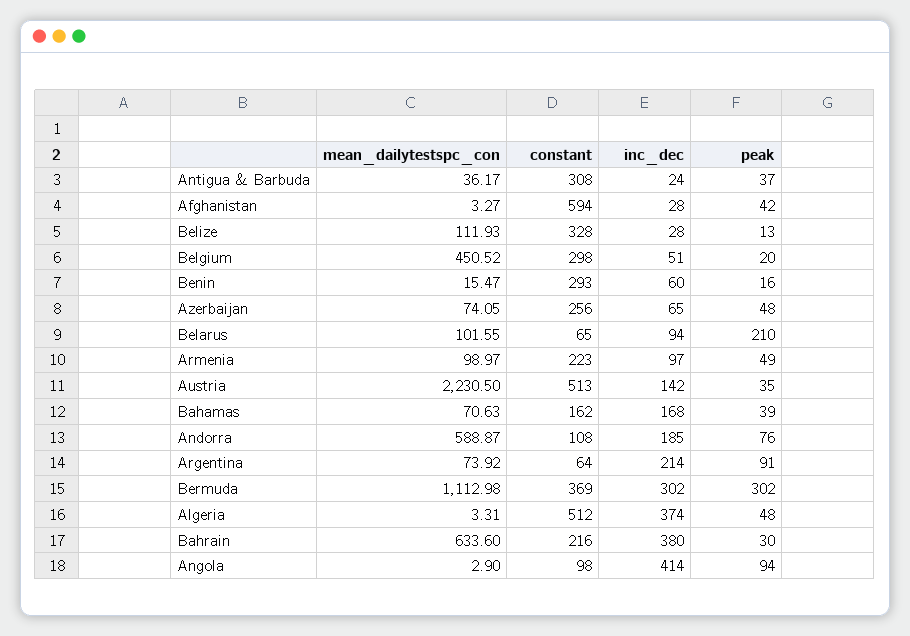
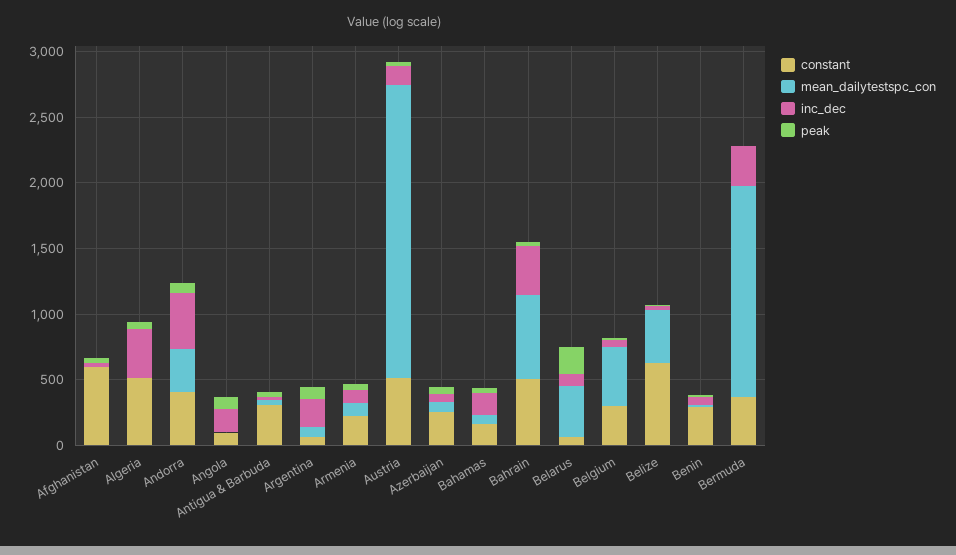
mean_dailytestspc_con, Belize: 111.93 -> 400
constant, Belize: 328 -> 600
mean_dailytestspc_con, Belarus: 101.55 -> 400
mean_dailytestspc_con, Andorra: 588.87 -> 300
constant, Andorra: 108 -> 400
inc_dec, Andorra: 185 -> 400
mean_dailytestspc_con, Bermuda: 1112.98 -> 1600
peak, Bermuda: 302 -> 0
constant, Bahrain: 216 -> 500
inc_dec, Angola: 414 -> 200

